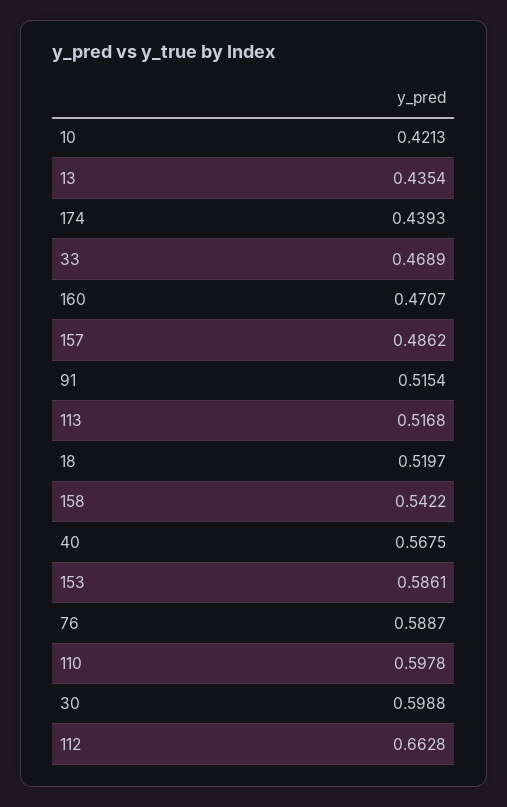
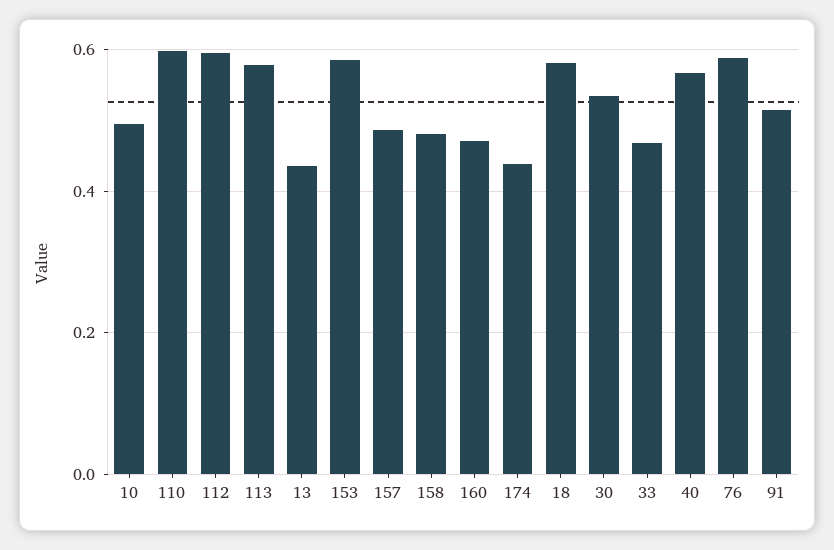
10: 0.4213 -> 0.5
113: 0.5168 -> 0.58
18: 0.5197 -> 0.58
158: 0.5422 -> 0.48
30: 0.5988 -> 0.54
112: 0.6628 -> 0.6

